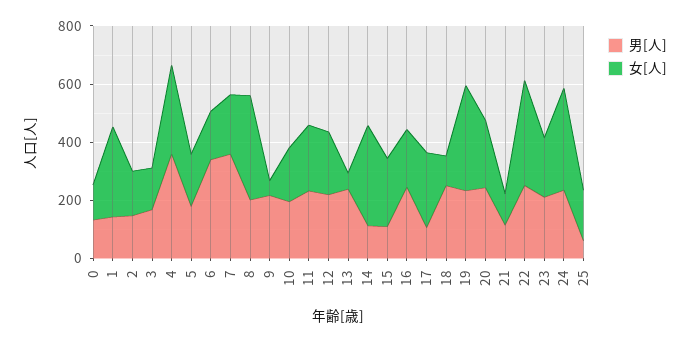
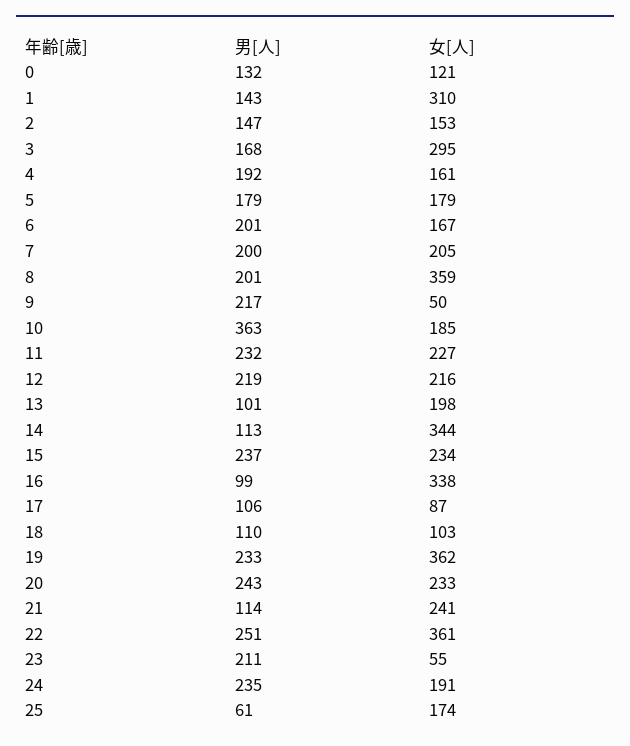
女[人], 3: 150 -> 295
男[人], 4: 350 -> 192
女[人], 4: 300 -> 161
男[人], 6: 350 -> 201
男[人], 7: 350 -> 200
男[人], 10: 200 -> 363
男[人], 13: 250 -> 101
女[人], 13: 50 -> 198
男[人], 15: 100 -> 237
男[人], 16: 250 -> 99
女[人], 16: 200 -> 338
女[人], 17: 250 -> 87
男[人], 18: 250 -> 110
女[人], 21: 100 -> 241
女[人], 23: 200 -> 55
女[人], 24: 350 -> 191

